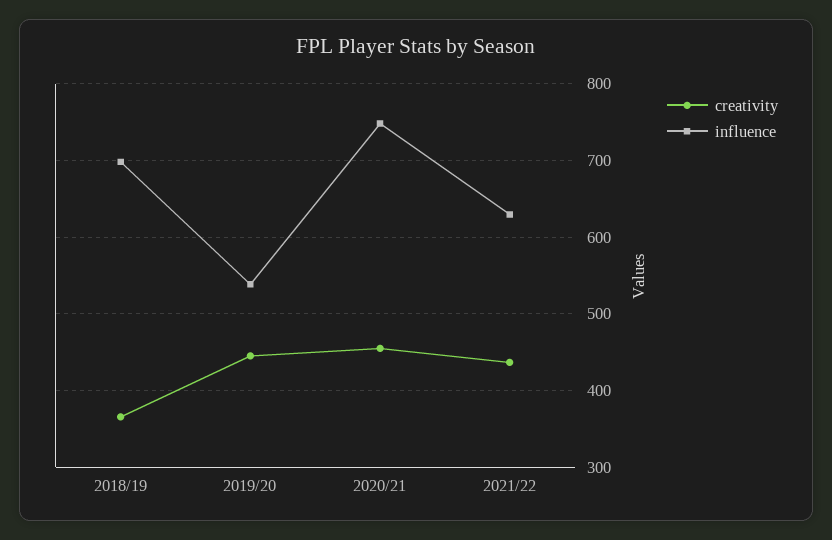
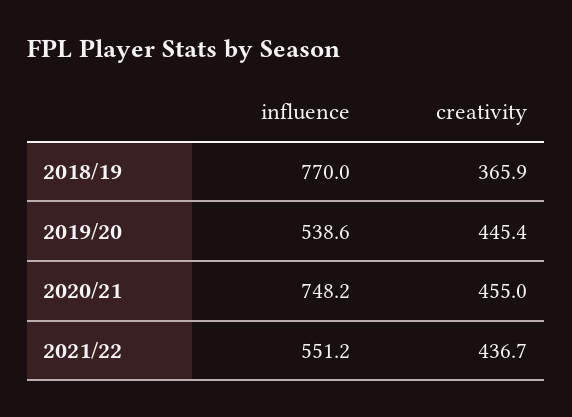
influence, 2018/19: 700 -> 770
influence, 2021/22: 630 -> 551.2

